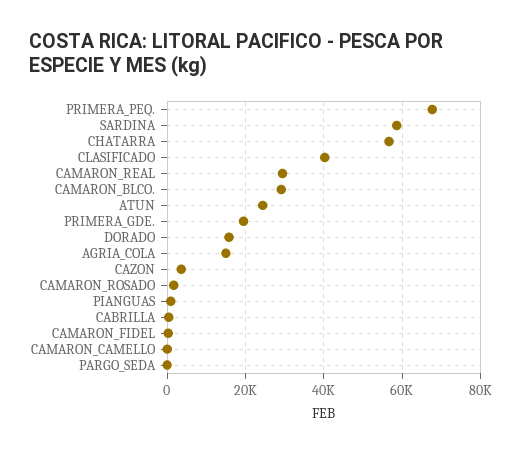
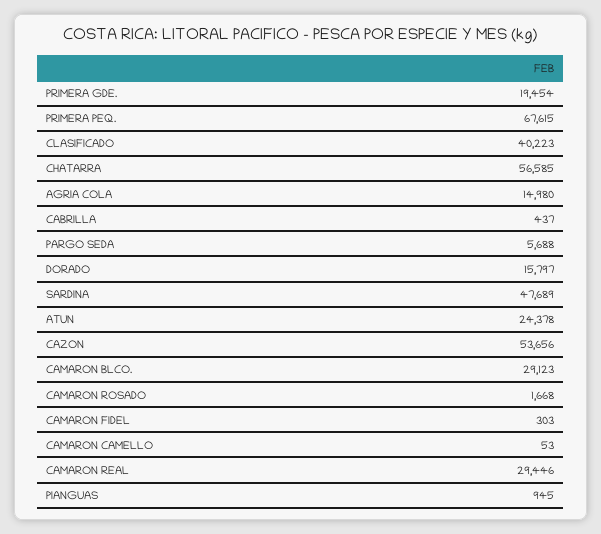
SARDINA: 58000 -> 47689
CAZON: 4000 -> 53656
PARGO_SEDA: 0 -> 5688

